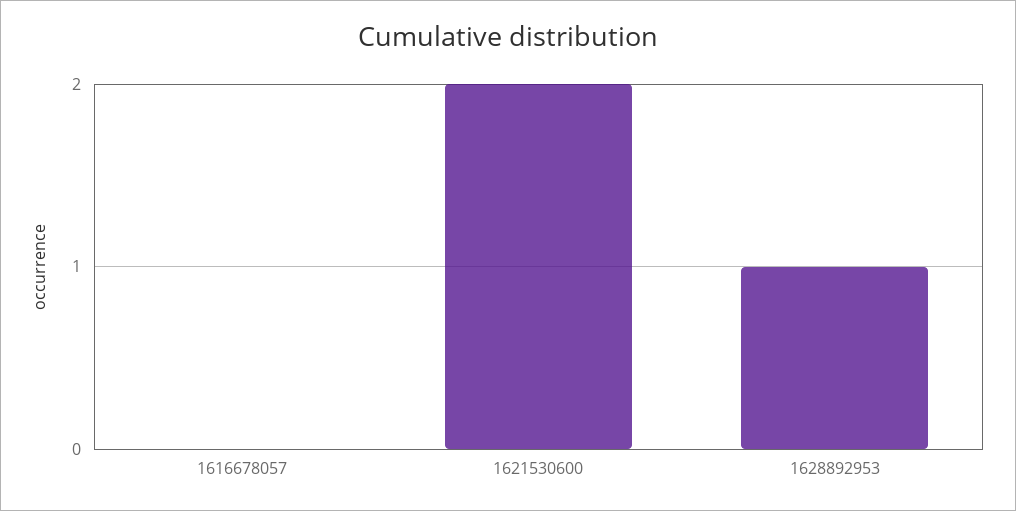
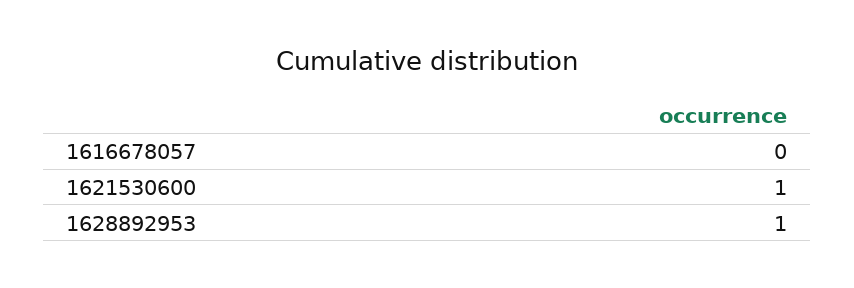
1621530600: 2 -> 1

